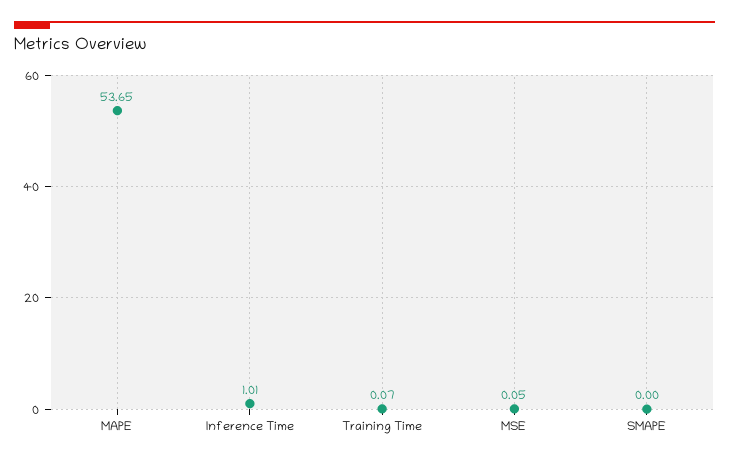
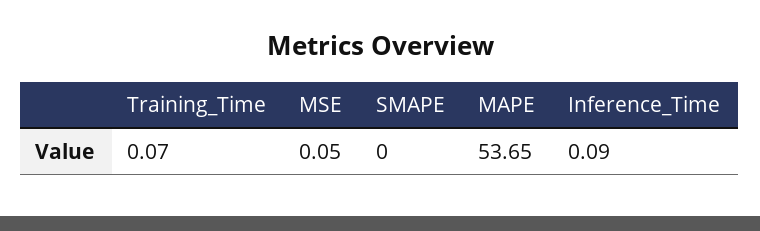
Inference Time: 1.01 -> 0.09

